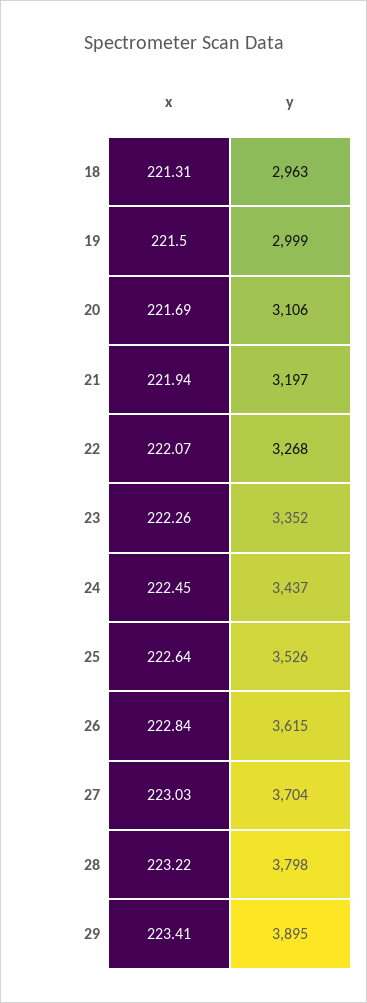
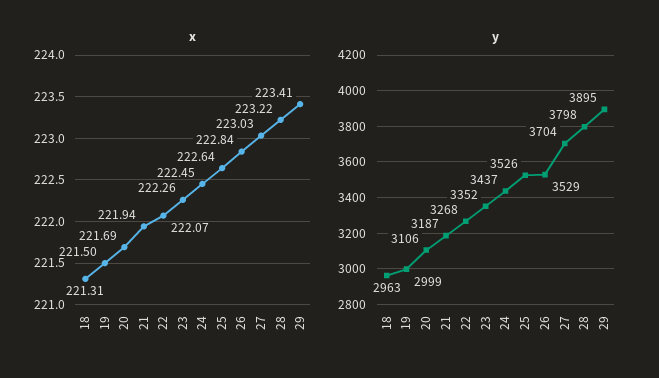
y, 21: 3197 -> 3187
y, 26: 3615 -> 3529

